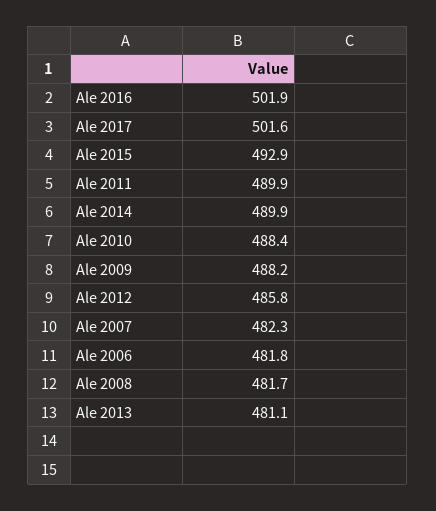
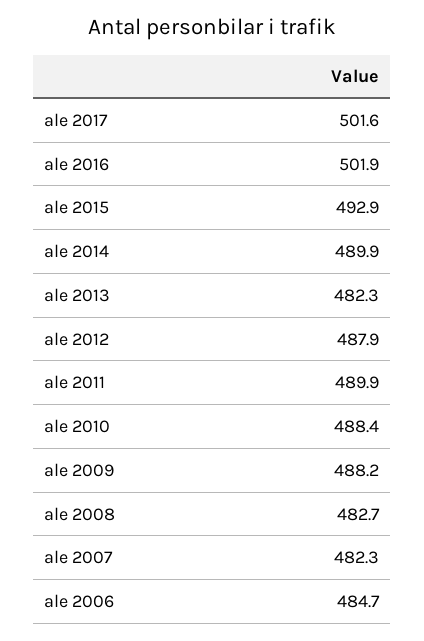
Ale 2012: 485.8 -> 487.9
Ale 2006: 481.8 -> 484.7
Ale 2008: 481.7 -> 482.7
Ale 2013: 481.1 -> 482.3

